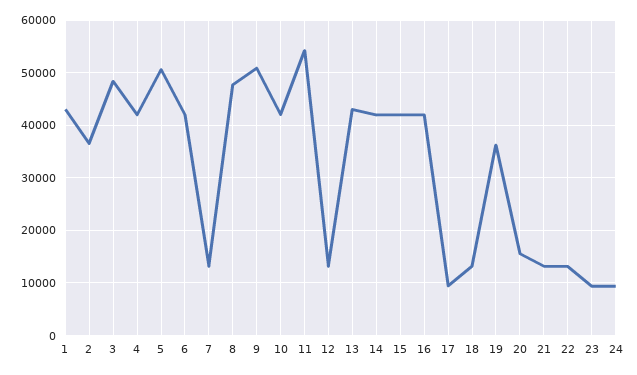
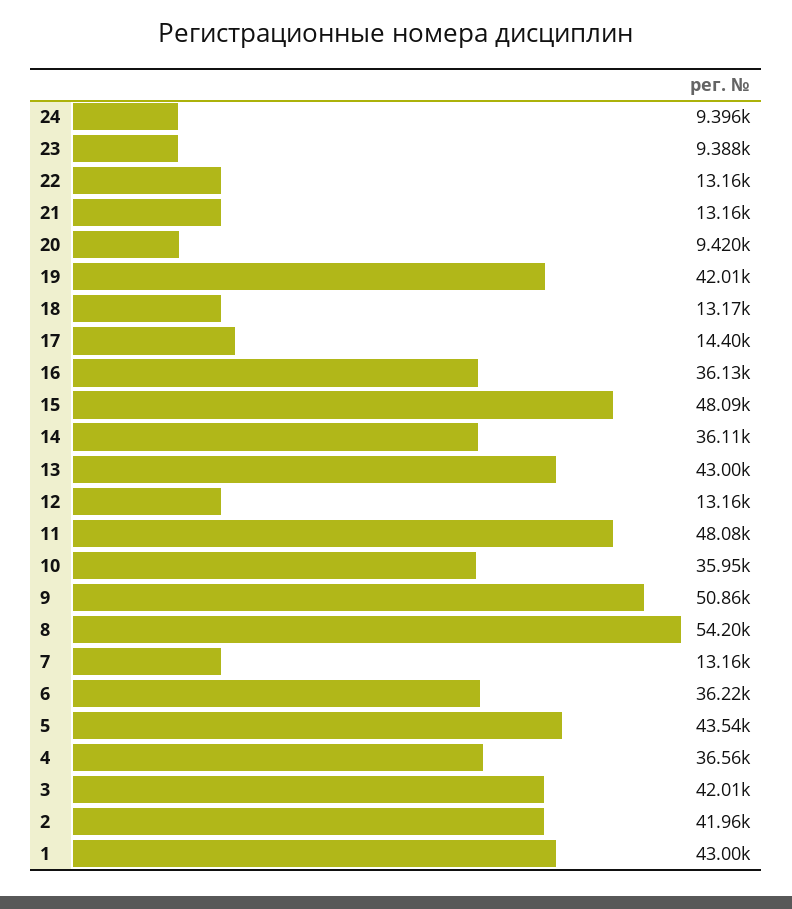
2: 36000 -> 41960
3: 48000 -> 42010
4: 42000 -> 36560
5: 50000 -> 43540
6: 42000 -> 36220
8: 48000 -> 54200
10: 42000 -> 35950
11: 54000 -> 48080
14: 42000 -> 36110
15: 42000 -> 48090
16: 42000 -> 36130
17: 10000 -> 14400
19: 36000 -> 42010
20: 16000 -> 9420

